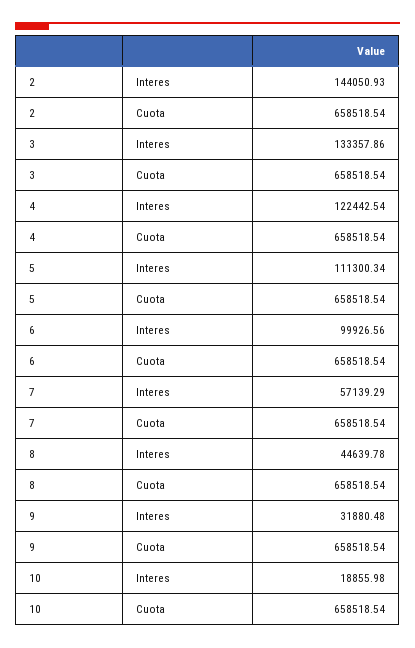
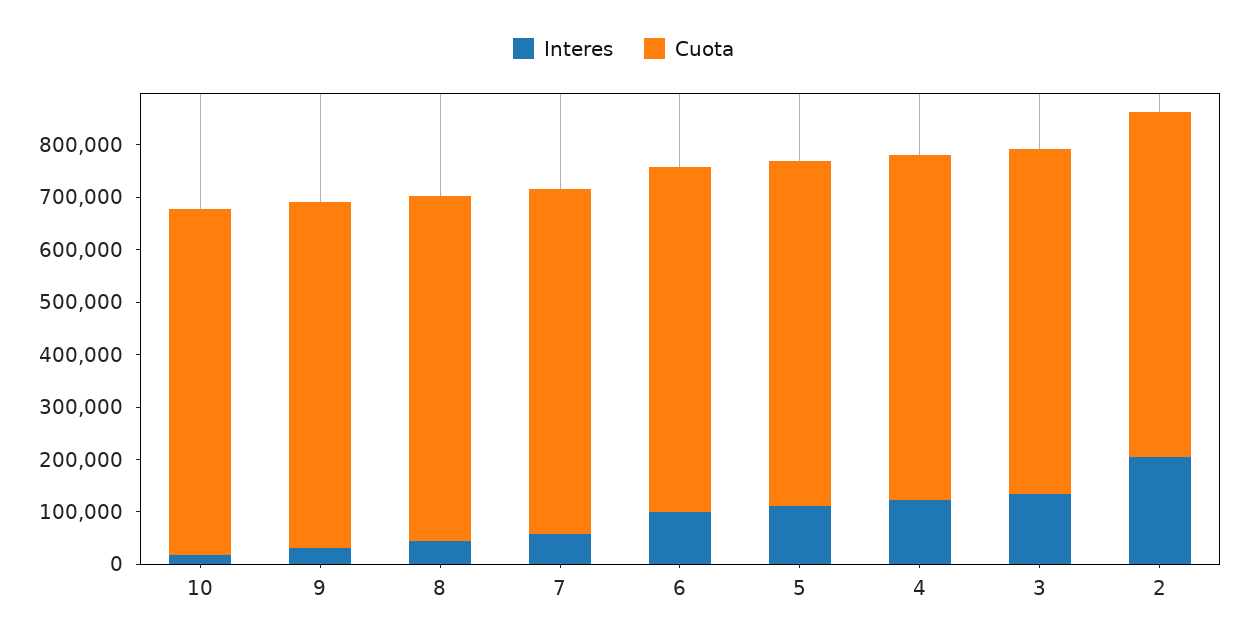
Interes, 2: 144050.93 -> 200000

